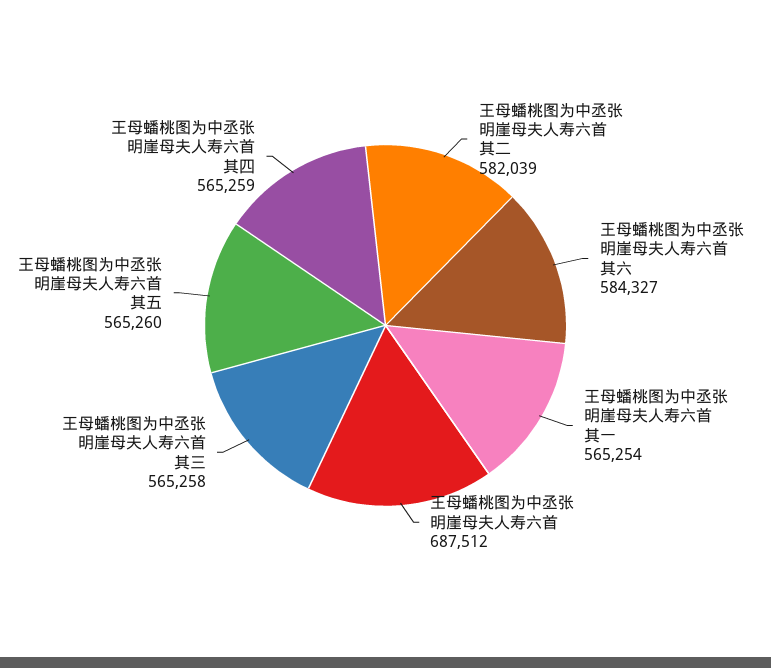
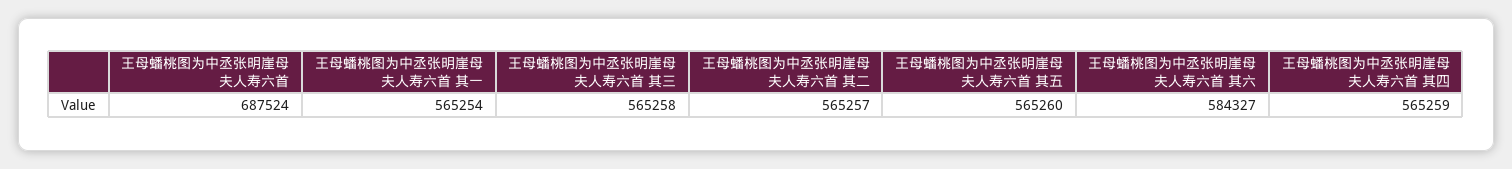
王母蟠桃图为中丞张明崖母夫人寿六首 其二: 582039 -> 565257
王母蟠桃图为中丞张明崖母夫人寿六首: 687512 -> 687524

